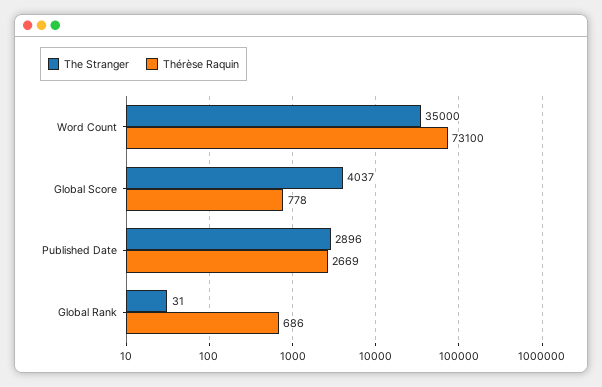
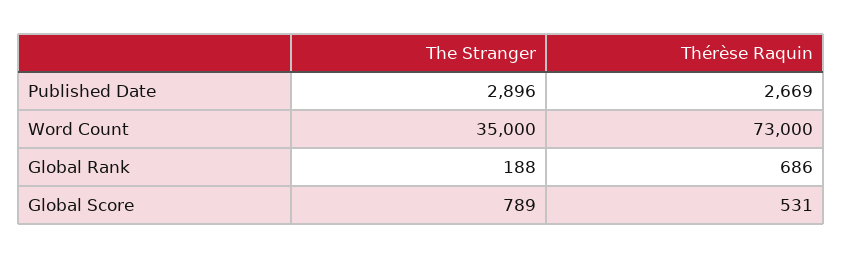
Thérèse Raquin, Word Count: 73100 -> 73000
The Stranger, Global Score: 4037 -> 789
Thérèse Raquin, Global Score: 778 -> 531
The Stranger, Global Rank: 31 -> 188

